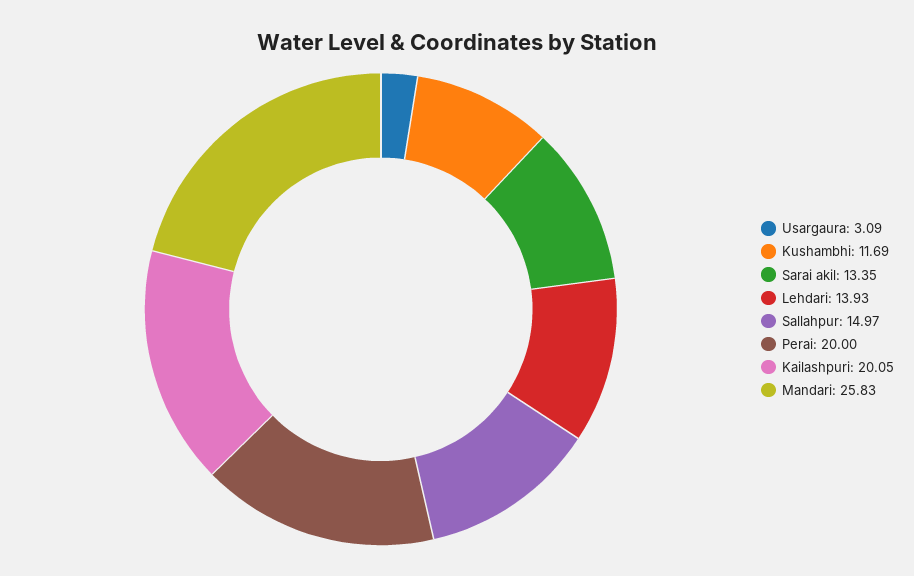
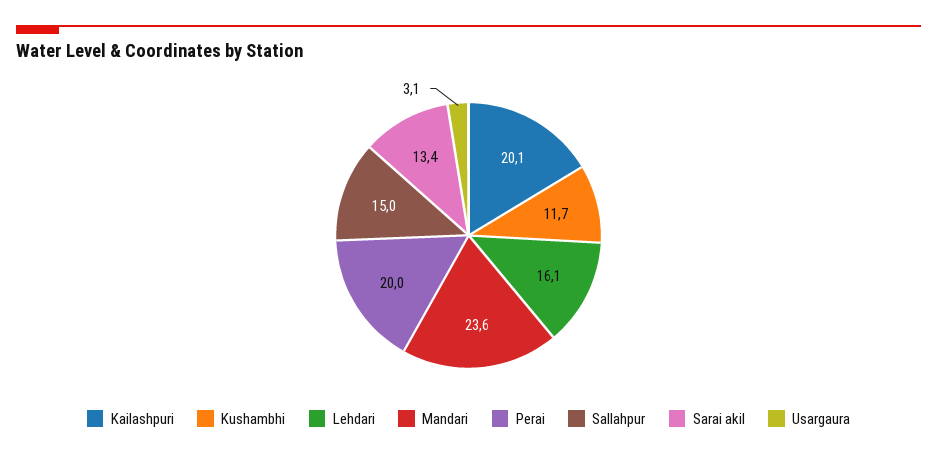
Lehdari: 13.93 -> 16.1
Mandari: 25.83 -> 23.6

